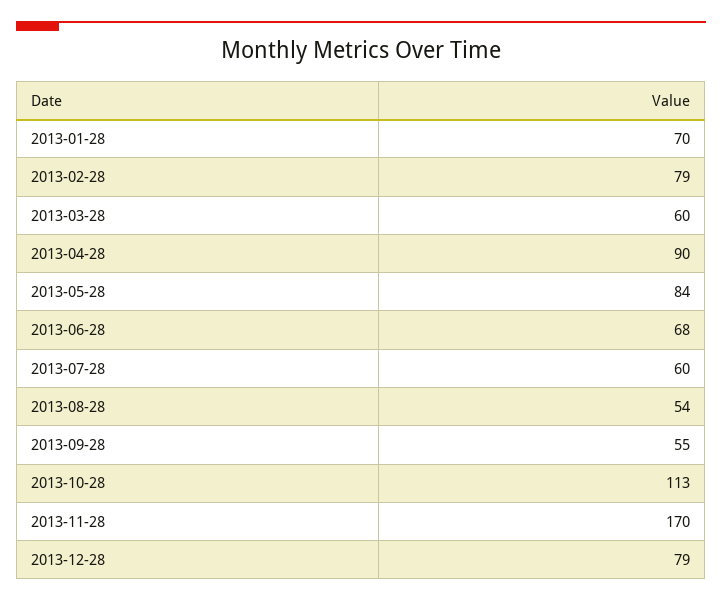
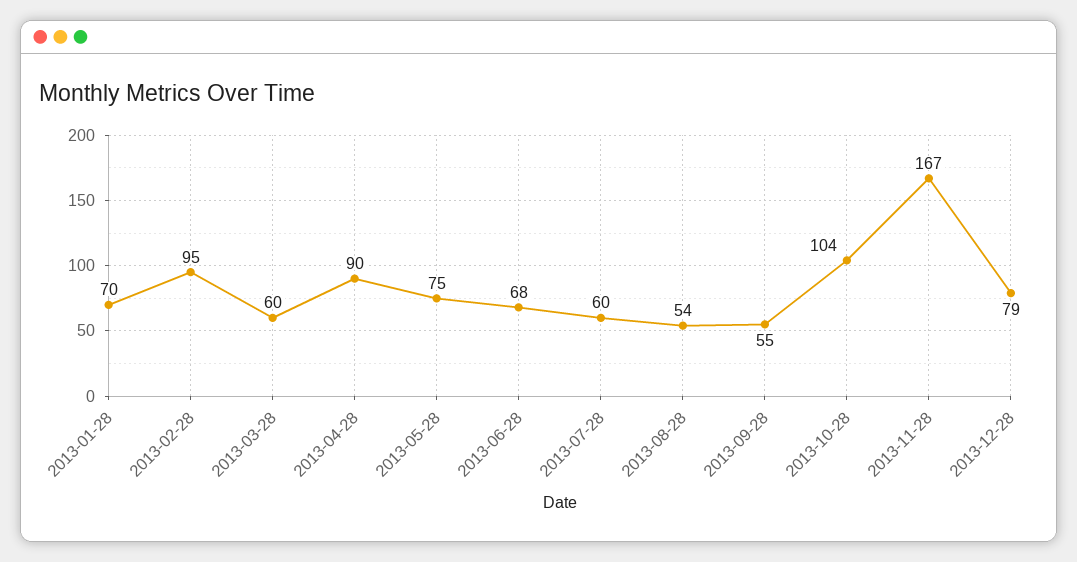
2013-02-28: 79 -> 95
2013-05-28: 84 -> 75
2013-10-28: 113 -> 104
2013-11-28: 170 -> 167

